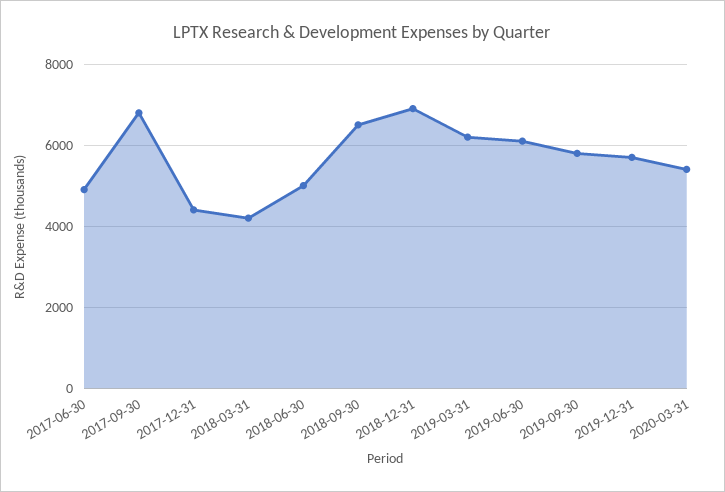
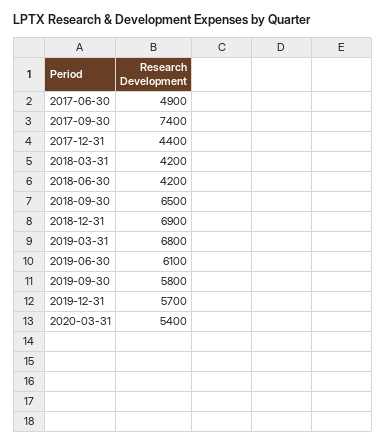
2017-09-30: 6800 -> 7400
2018-06-30: 5000 -> 4200
2019-03-31: 6200 -> 6800

